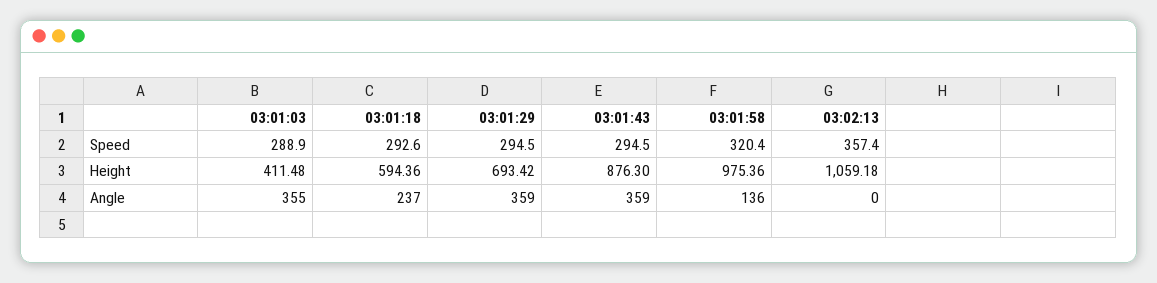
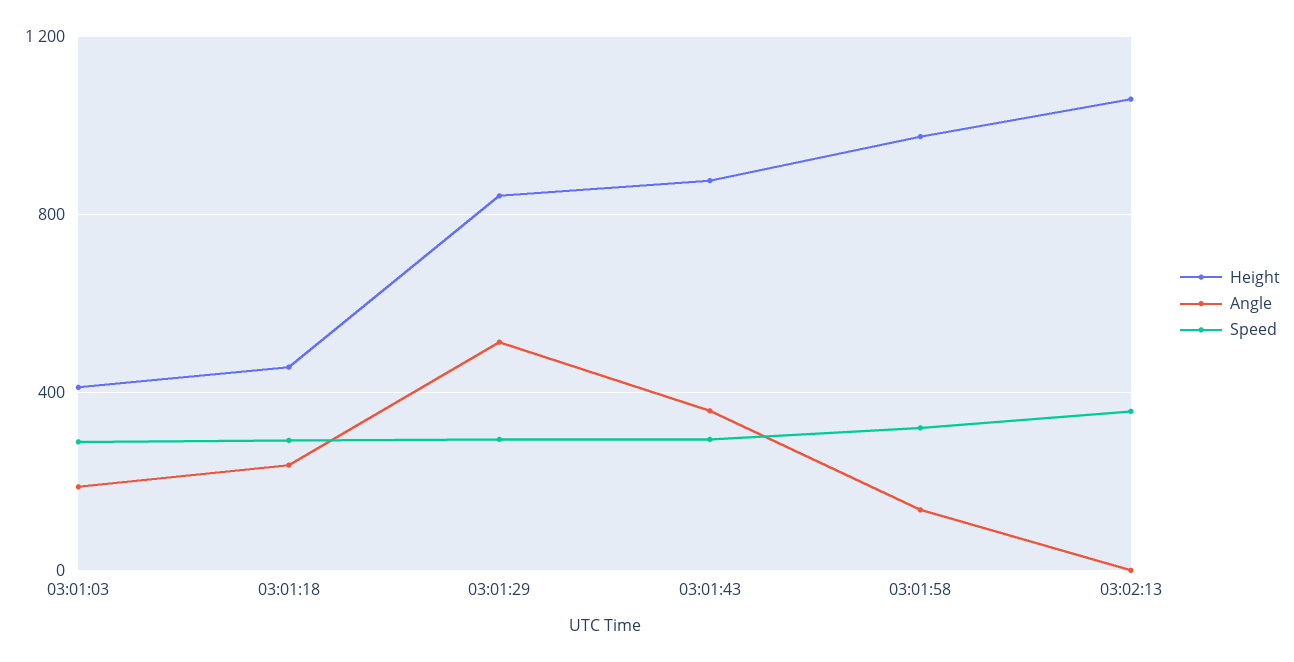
Height, 03:01:18: 594.36 -> 450
Height, 03:01:29: 693.42 -> 850
Angle, 03:01:03: 355 -> 200
Angle, 03:01:29: 359 -> 500

